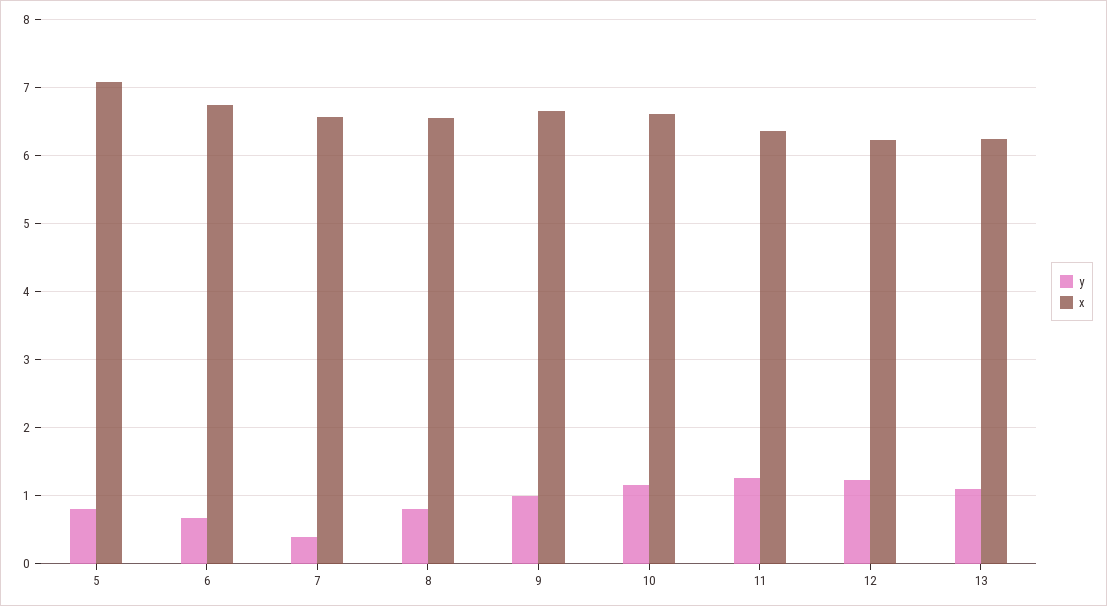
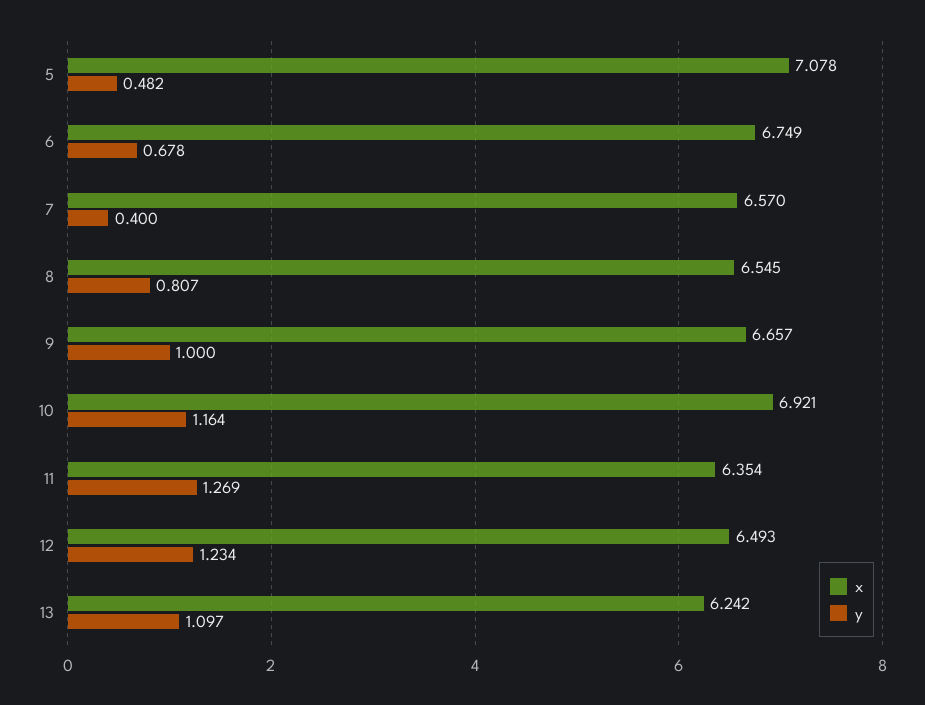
y, 5: 0.8 -> 0.482
x, 10: 6.6 -> 6.921
x, 12: 6.2 -> 6.493

